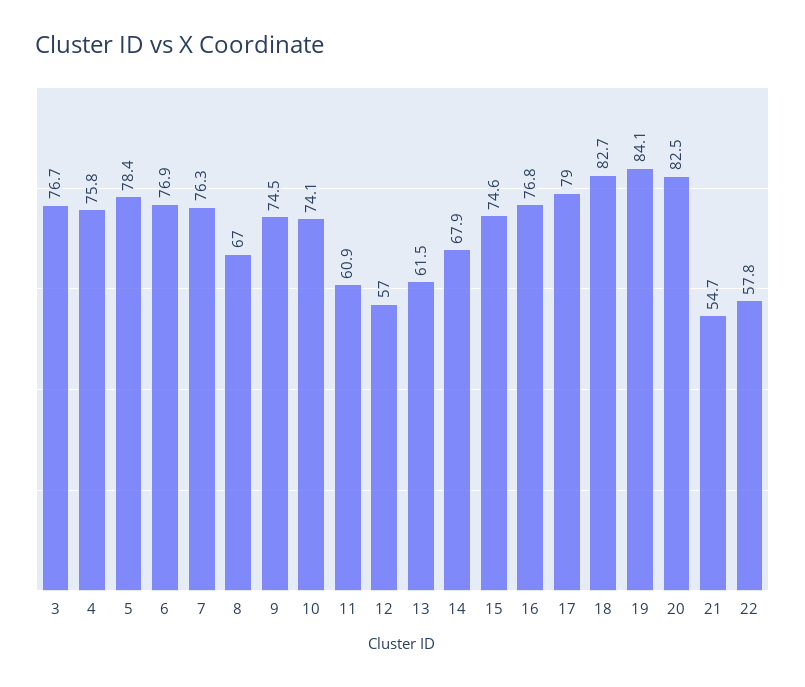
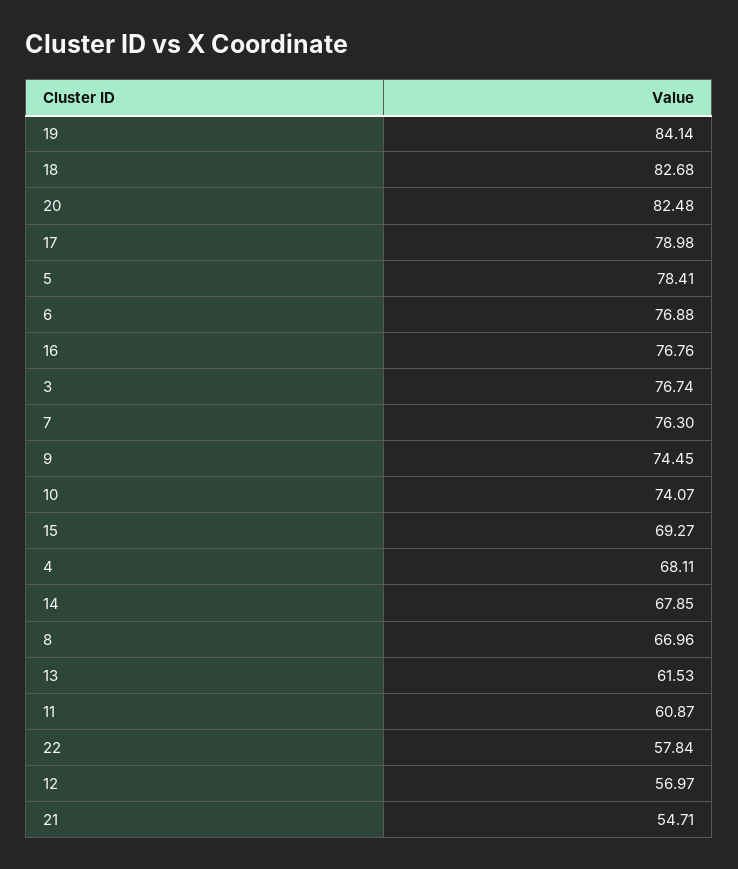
4: 75.8 -> 68.11
15: 74.6 -> 69.27

